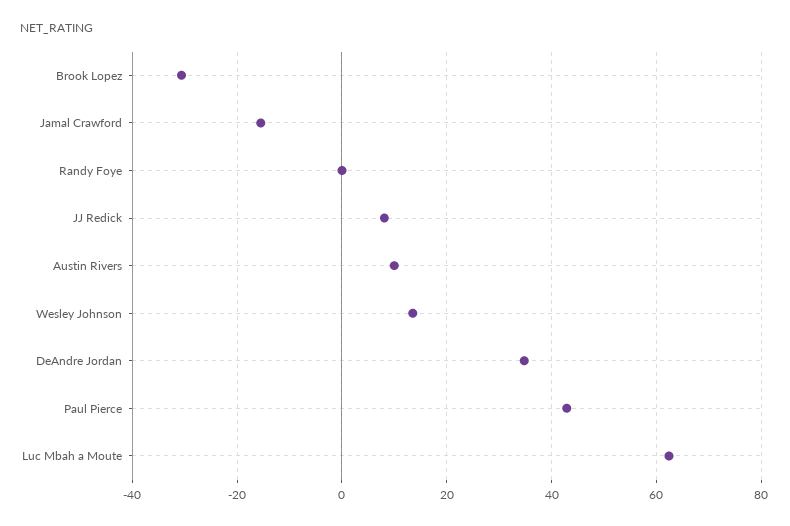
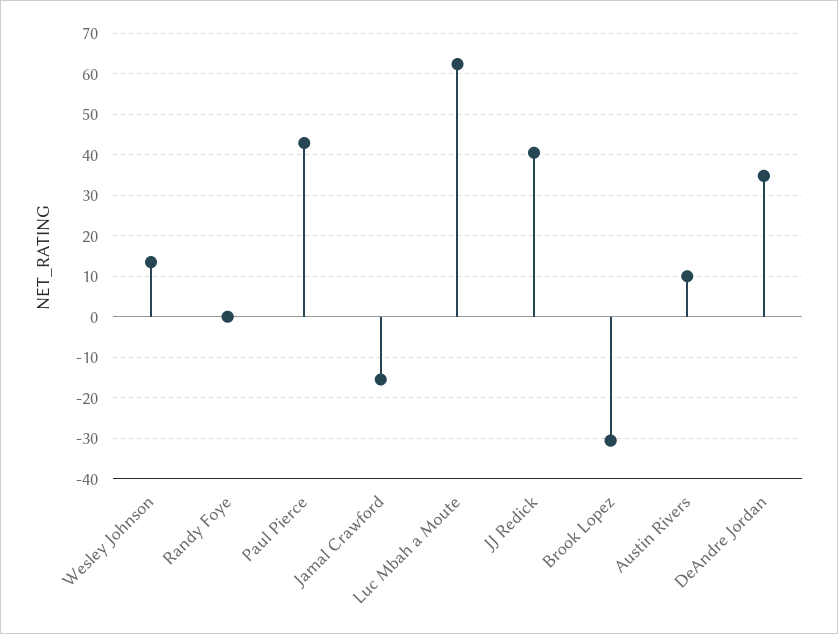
JJ Redick: 8 -> 40

